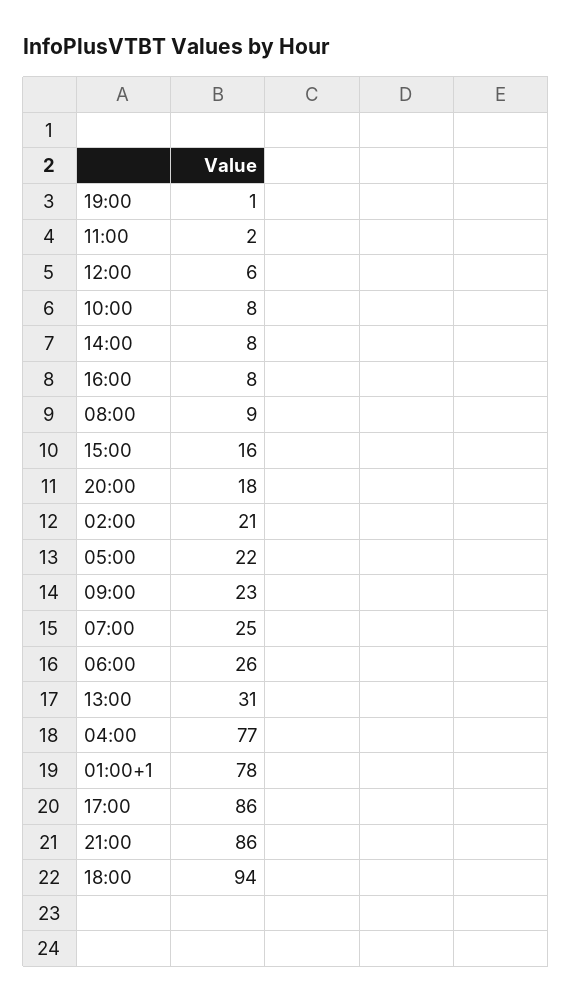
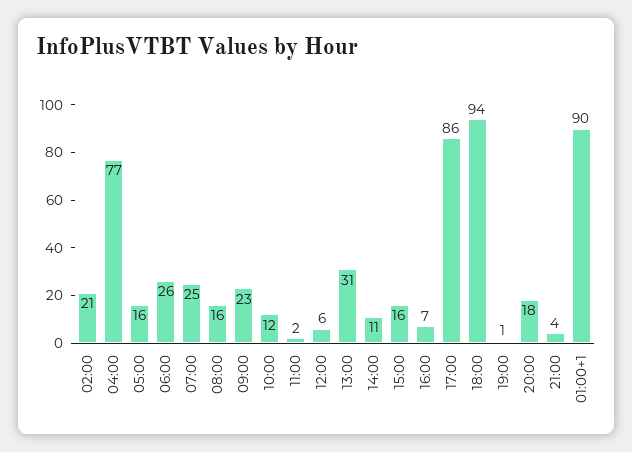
10:00: 8 -> 12
14:00: 8 -> 11
16:00: 8 -> 7
08:00: 9 -> 16
05:00: 22 -> 16
01:00+1: 78 -> 90
21:00: 86 -> 4

